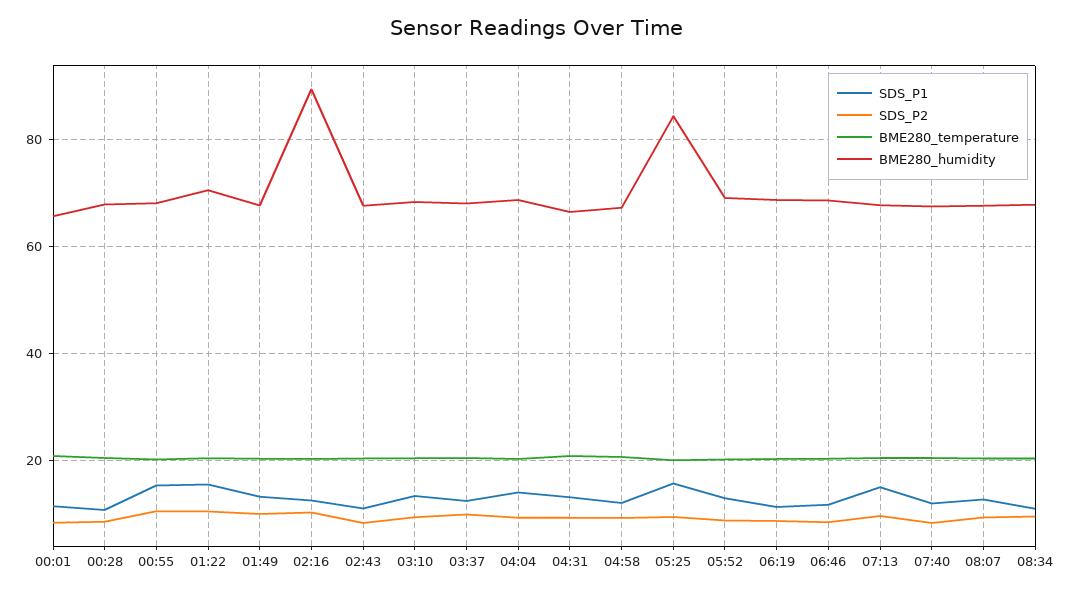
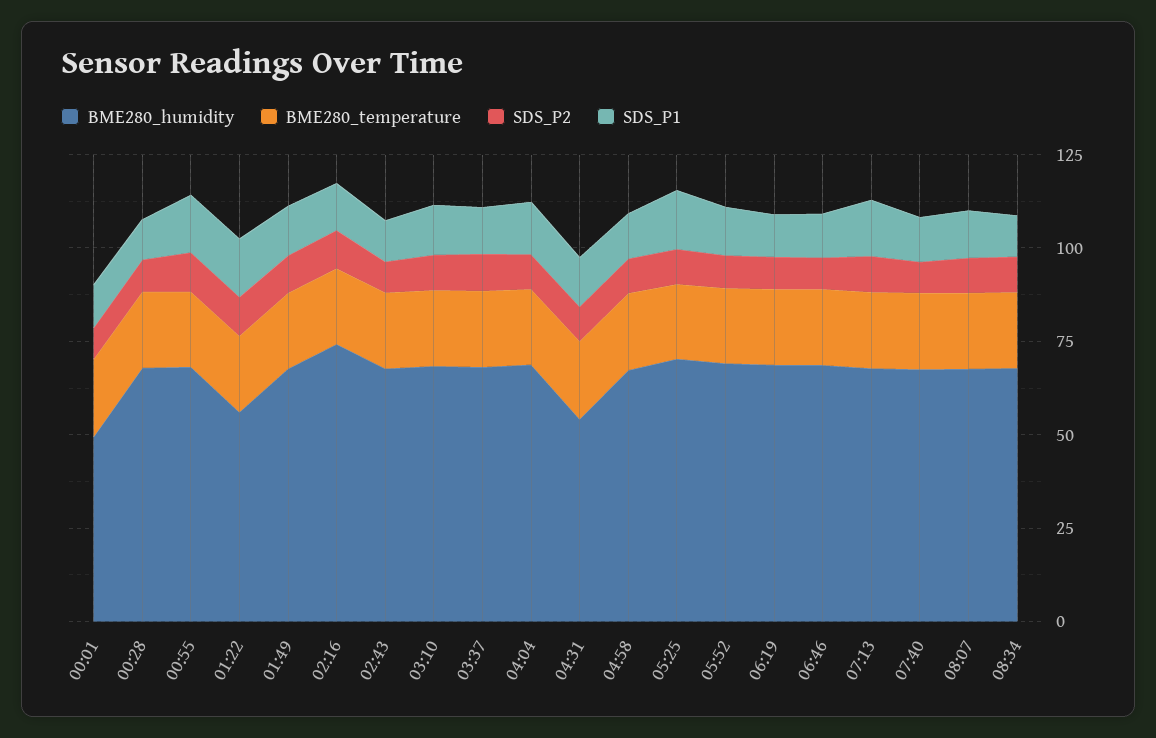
BME280_humidity, 00:01: 66 -> 50
BME280_humidity, 01:22: 70 -> 55
BME280_humidity, 02:16: 90 -> 75
BME280_humidity, 04:31: 66 -> 55
BME280_humidity, 05:25: 84 -> 70

